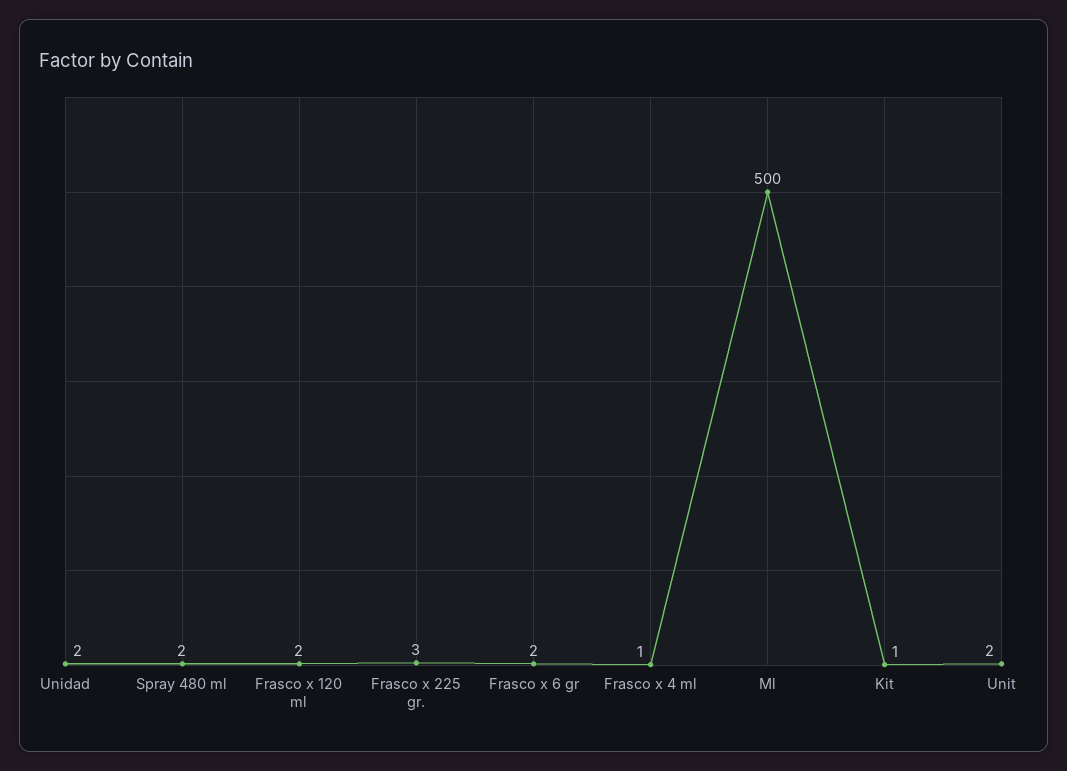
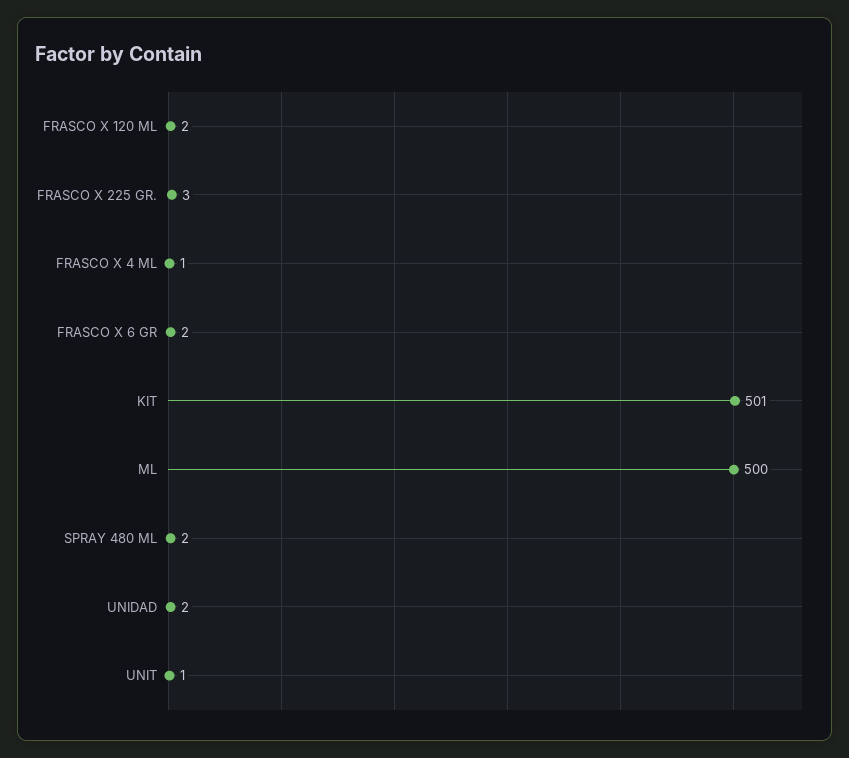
Kit: 1 -> 501
Unit: 2 -> 1

